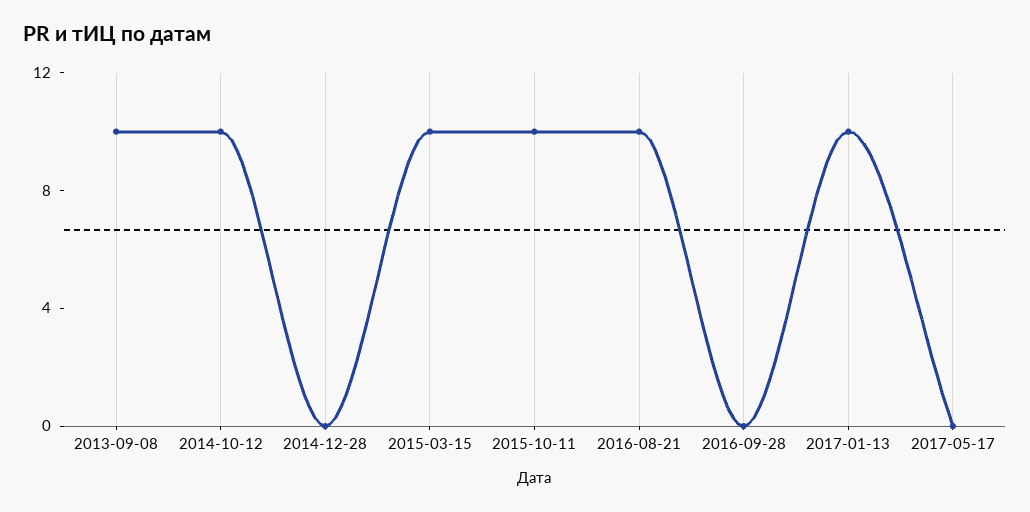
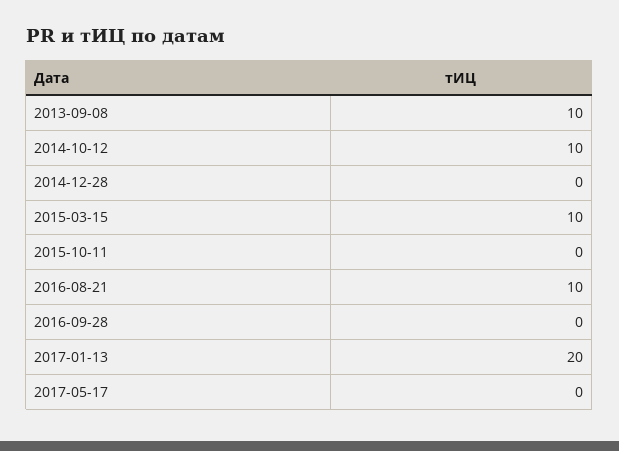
2015-10-11: 10 -> 0
2017-01-13: 10 -> 20

